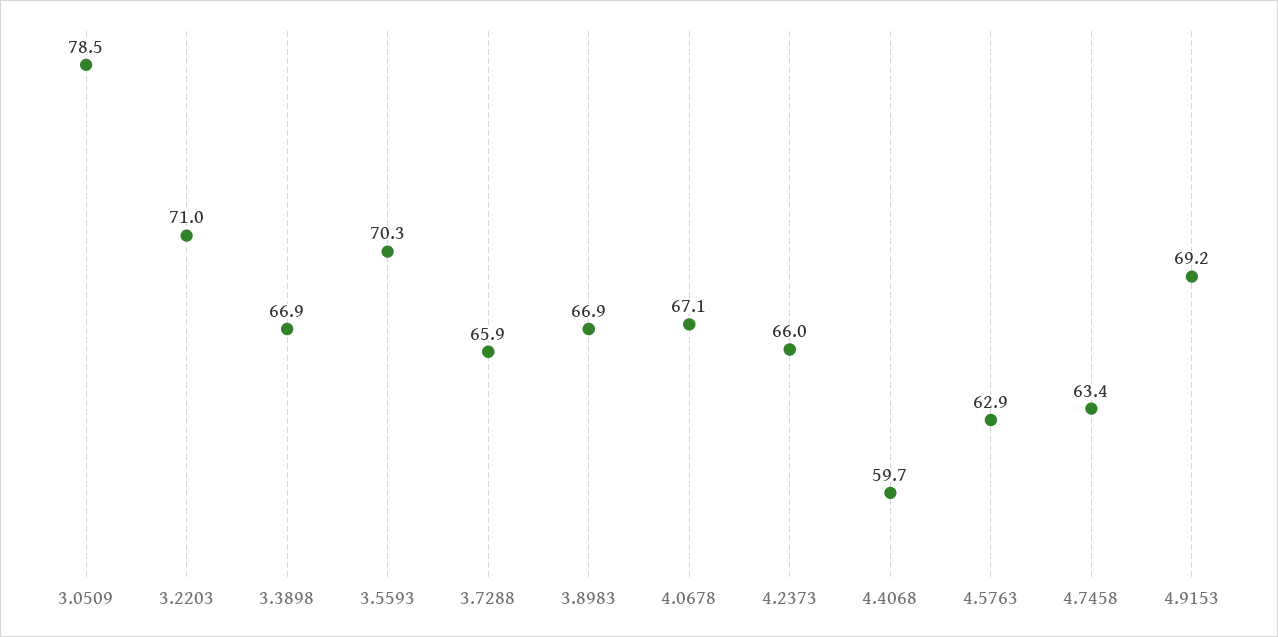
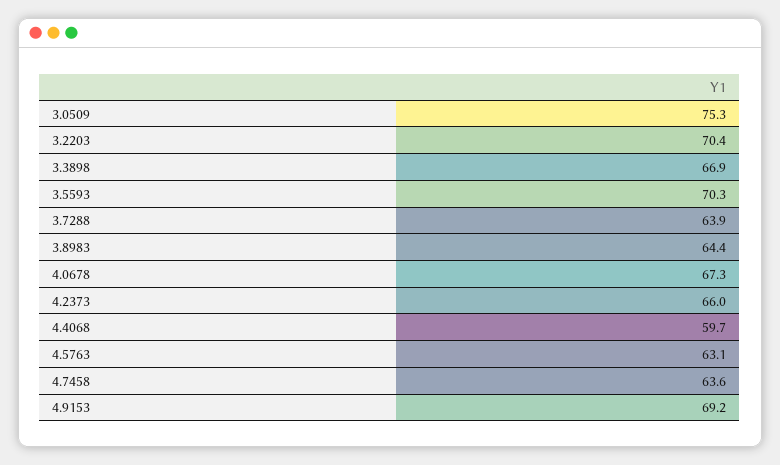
3.0509: 78.5 -> 75.3
3.2203: 71 -> 70.4
3.7288: 65.9 -> 63.9
3.8983: 66.9 -> 64.4
4.0678: 67.1 -> 67.3
4.5763: 62.9 -> 63.1
4.7458: 63.4 -> 63.6

